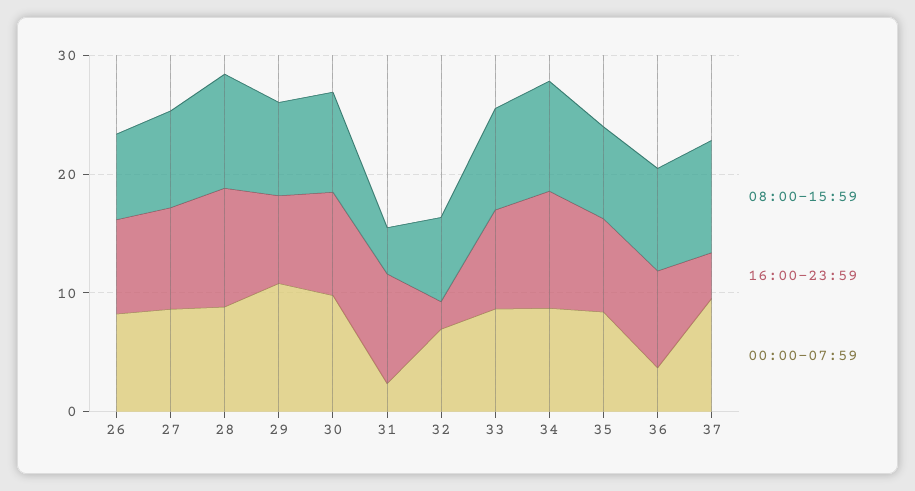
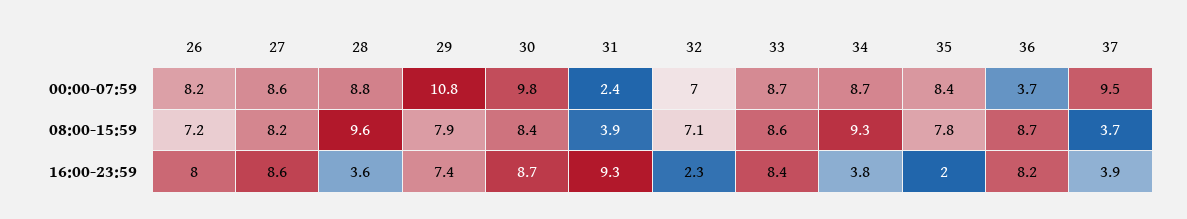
16:00-23:59, 28: 10 -> 3.6
16:00-23:59, 34: 10 -> 3.8
16:00-23:59, 35: 8 -> 2
08:00-15:59, 37: 10 -> 3.7

